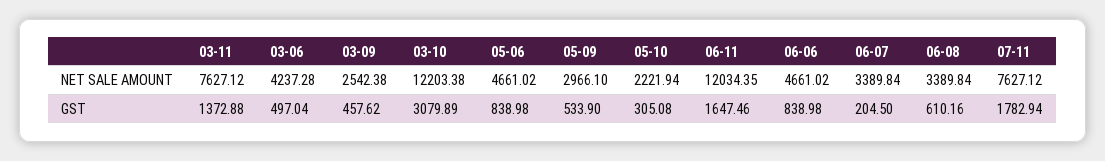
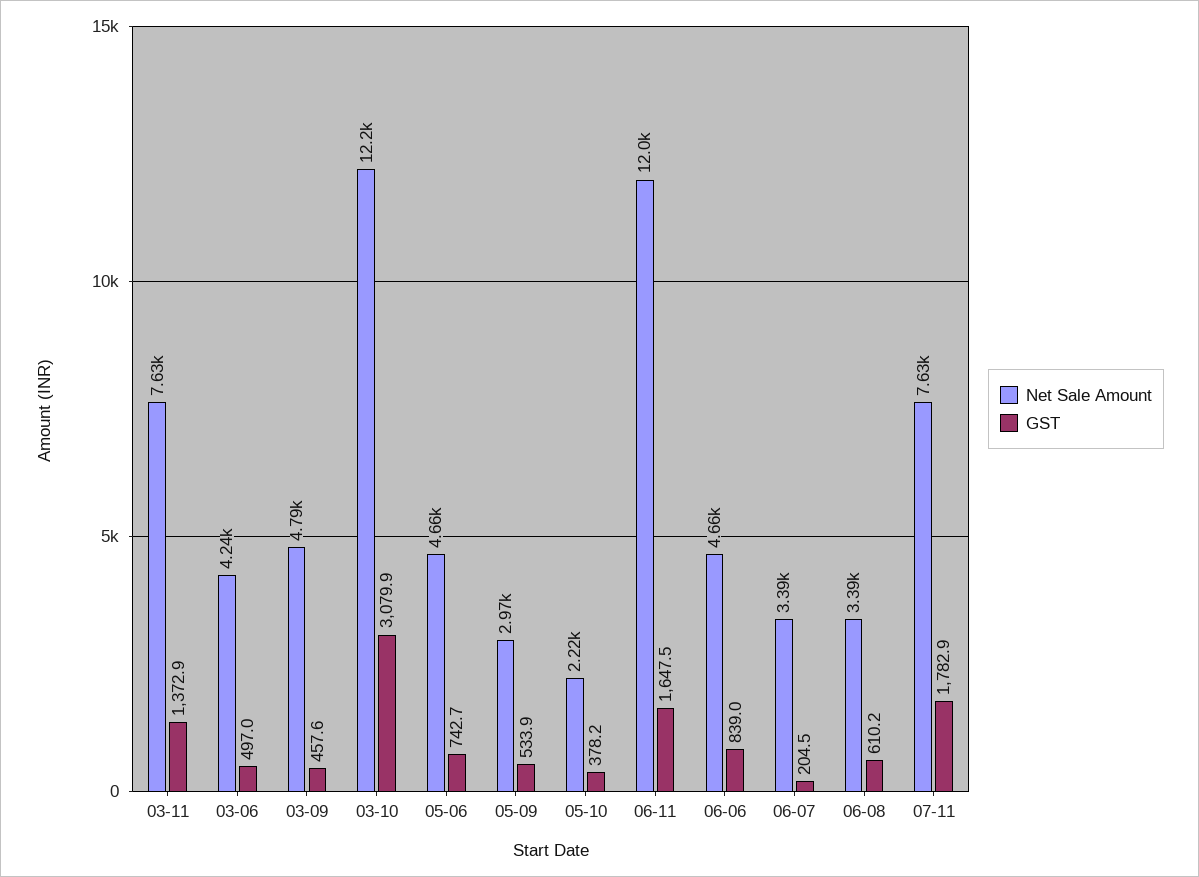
NET SALE AMOUNT, 03-09: 2542.38 -> 4790
GST, 05-06: 838.98 -> 742.7
GST, 05-10: 305.08 -> 378.2

